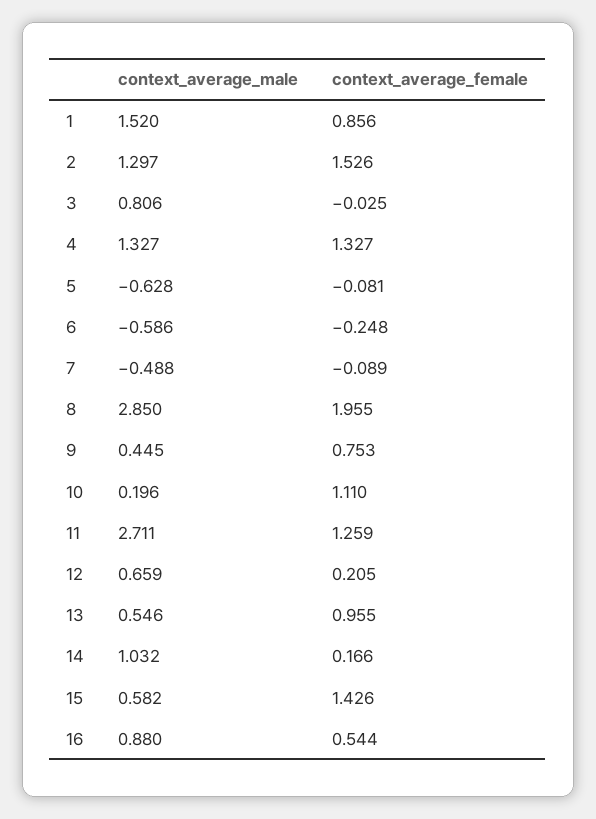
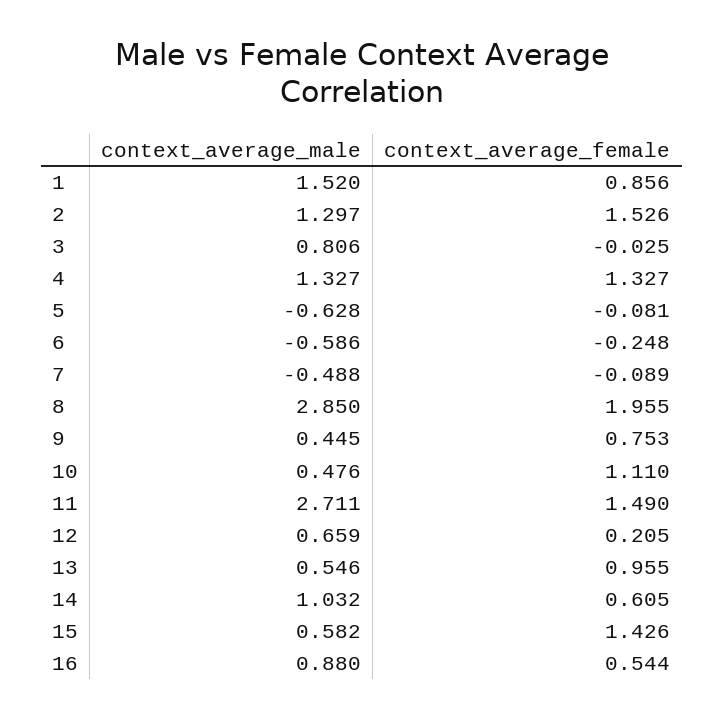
context_average_male, 10: 0.196 -> 0.476
context_average_female, 11: 1.259 -> 1.49
context_average_female, 14: 0.166 -> 0.605

